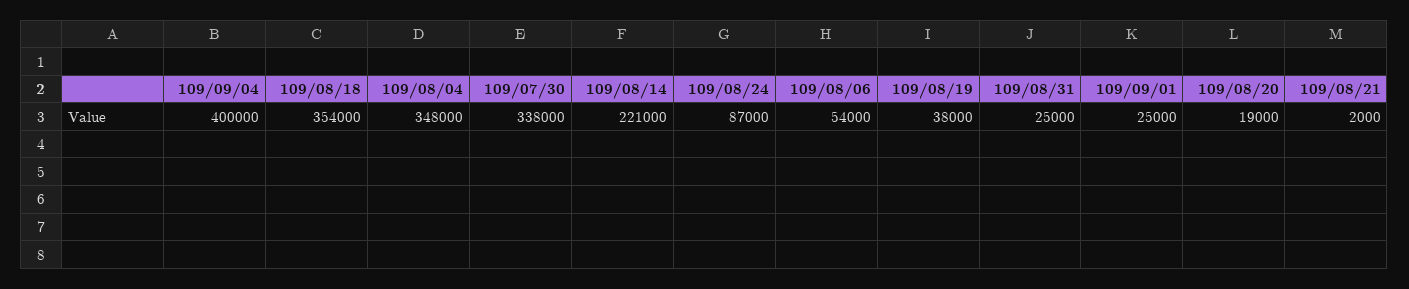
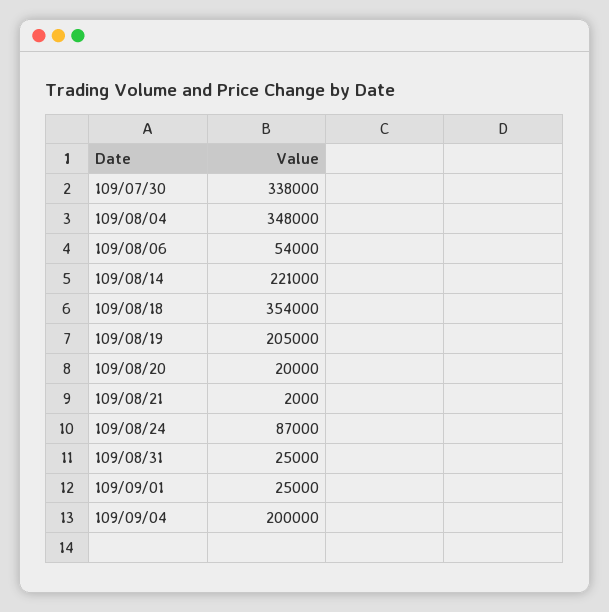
109/09/04: 400000 -> 200000
109/08/19: 38000 -> 205000
109/08/20: 19000 -> 20000

